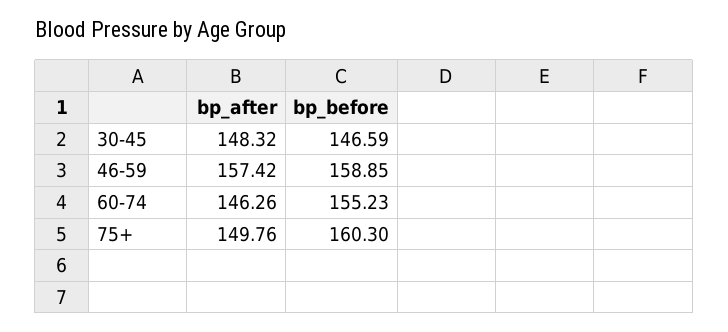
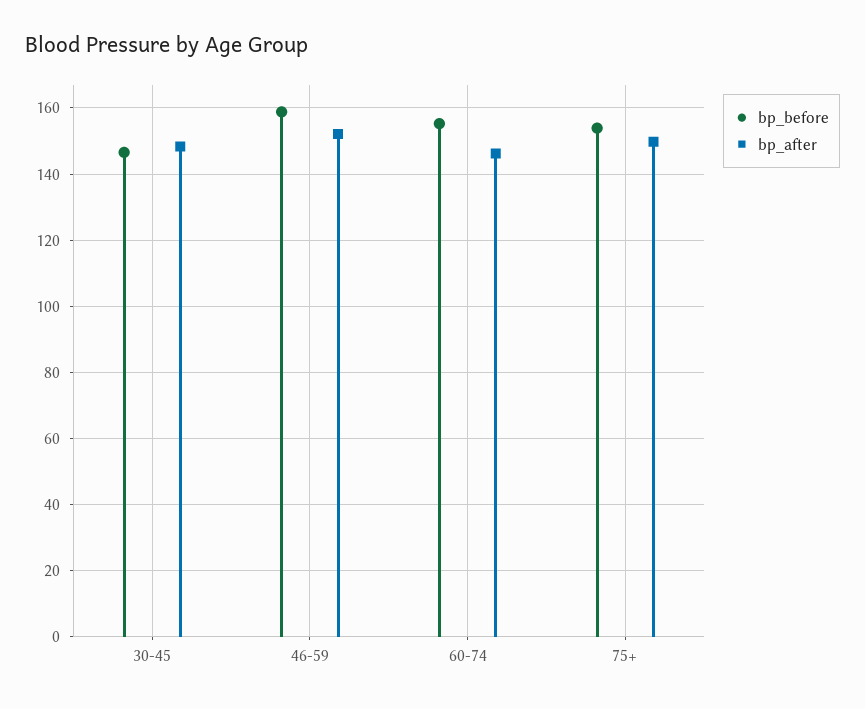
bp_after, 46-59: 157.42 -> 152
bp_before, 75+: 160.3 -> 154

